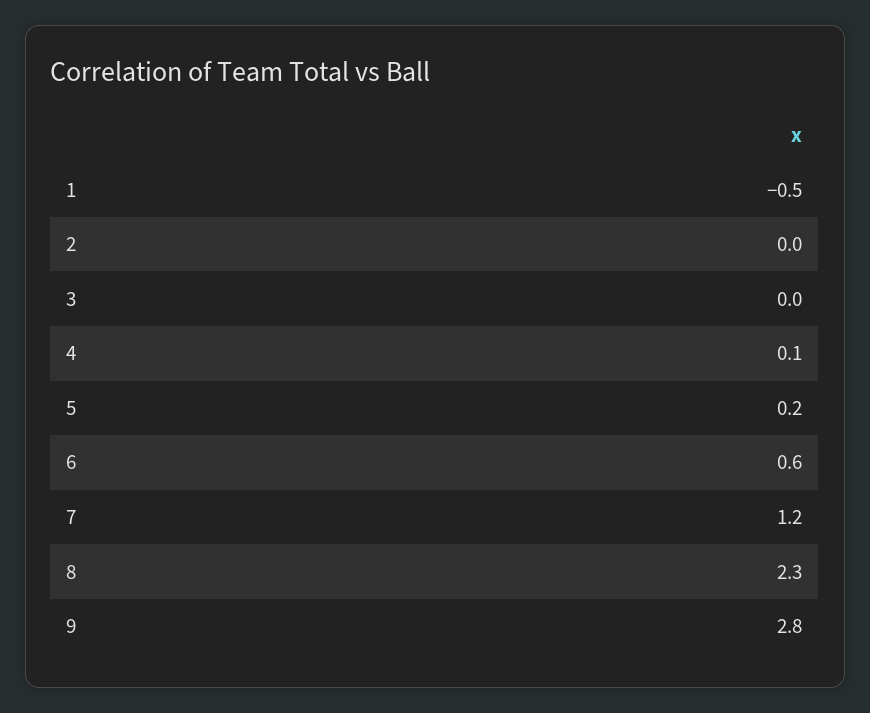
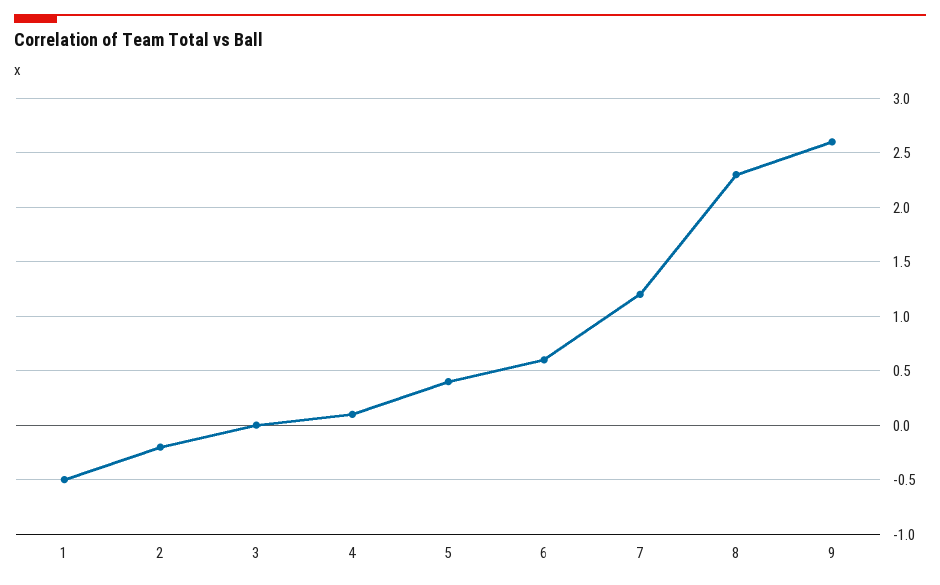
2: 0 -> -0.2
5: 0.2 -> 0.4
9: 2.8 -> 2.6

